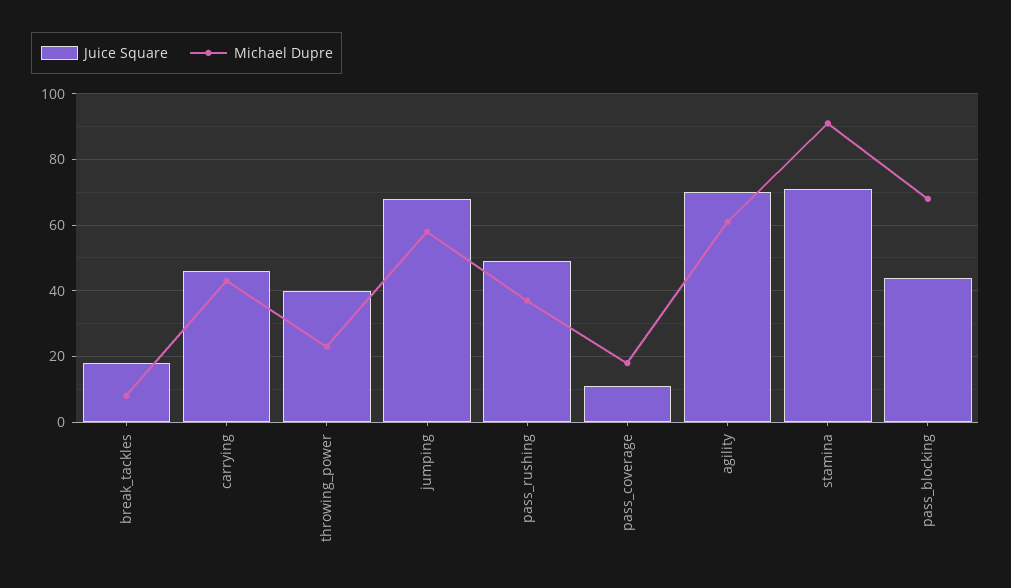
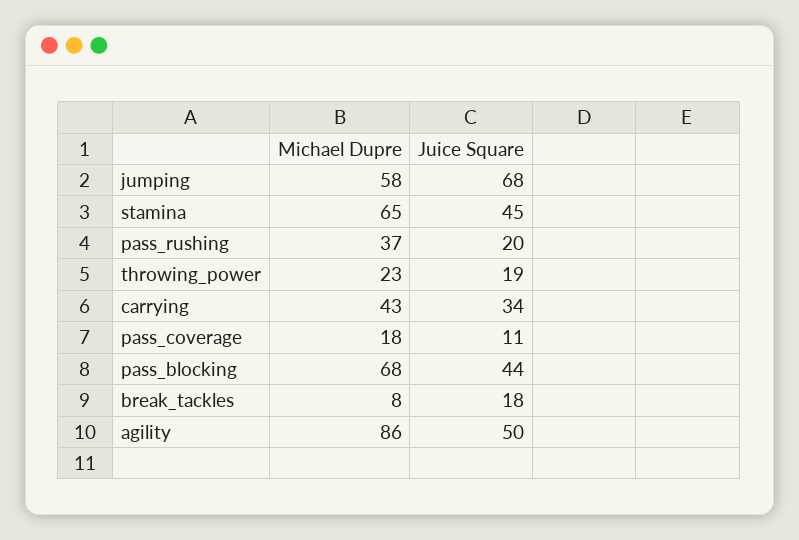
Juice Square, carrying: 45 -> 34
Juice Square, throwing_power: 40 -> 19
Juice Square, pass_rushing: 50 -> 20
Juice Square, agility: 70 -> 50
Michael Dupre, agility: 60 -> 86
Juice Square, stamina: 70 -> 45
Michael Dupre, stamina: 90 -> 65

